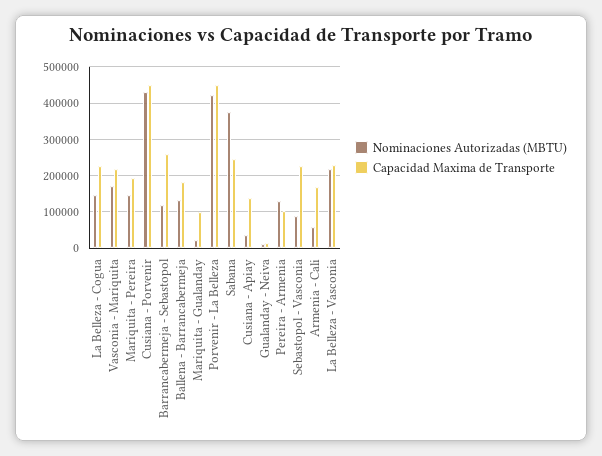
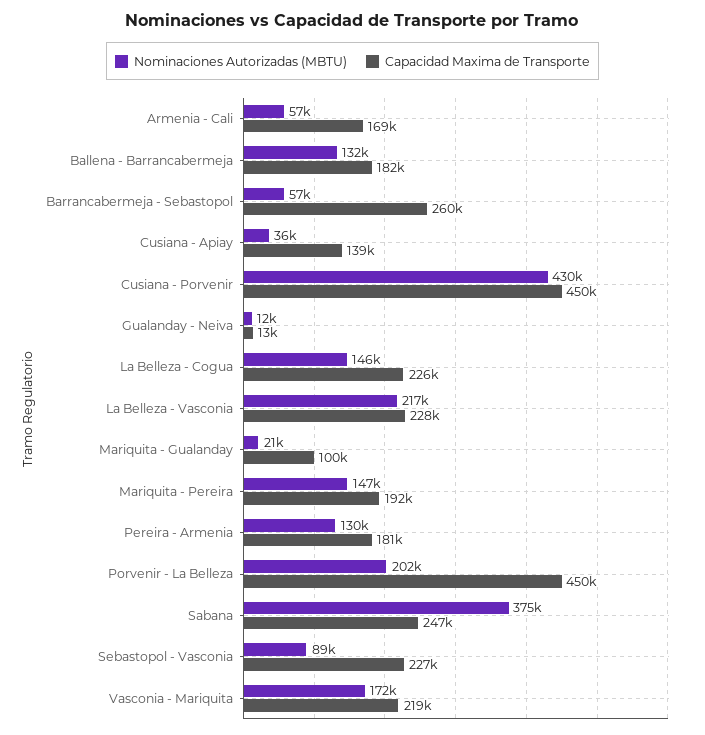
Nominaciones Autorizadas (MBTU), Barrancabermeja - Sebastopol: 120000 -> 57000
Nominaciones Autorizadas (MBTU), Porvenir - La Belleza: 420000 -> 202000
Capacidad Maxima de Transporte, Pereira - Armenia: 100000 -> 181000

